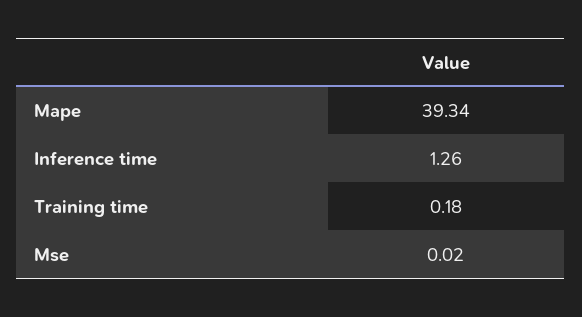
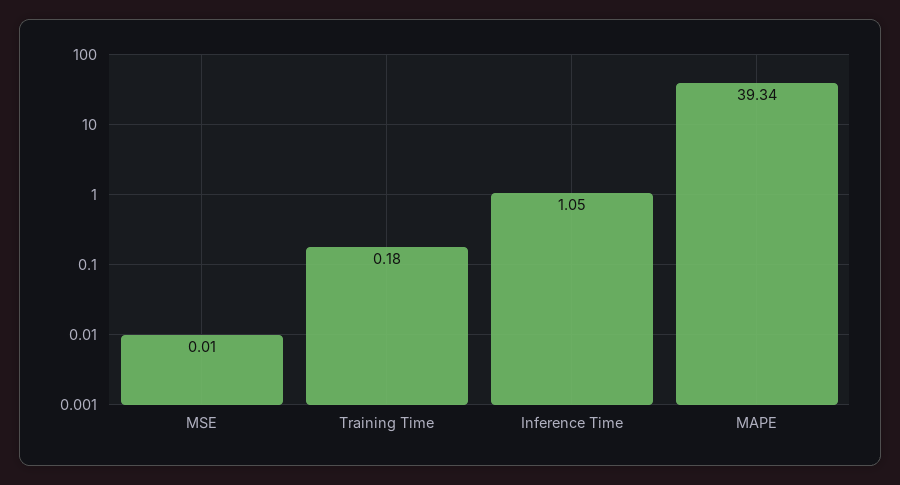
Inference time: 1.26 -> 1.05
Mse: 0.02 -> 0.01

